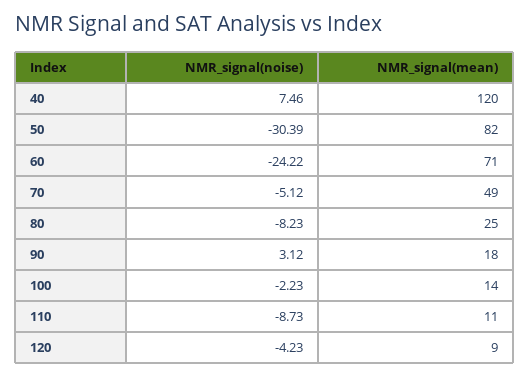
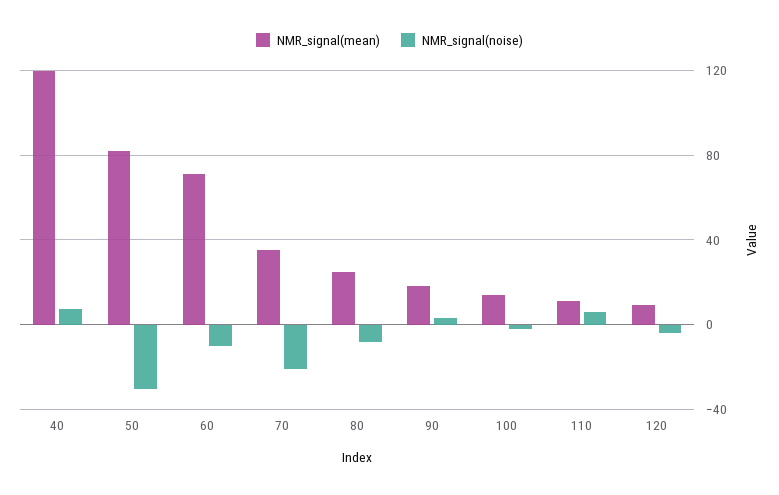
NMR_signal(noise), 60: -24.22 -> -10
NMR_signal(noise), 70: -5.12 -> -20
NMR_signal(mean), 70: 49 -> 35
NMR_signal(noise), 110: -8.73 -> 5

